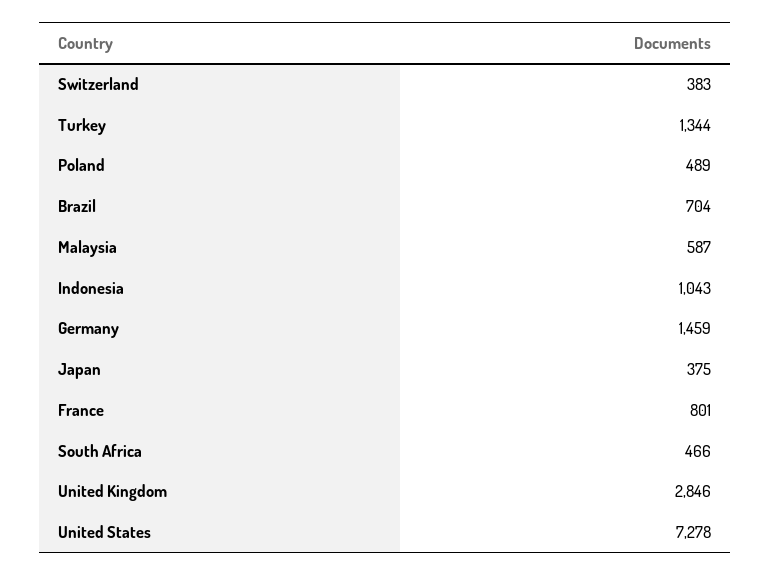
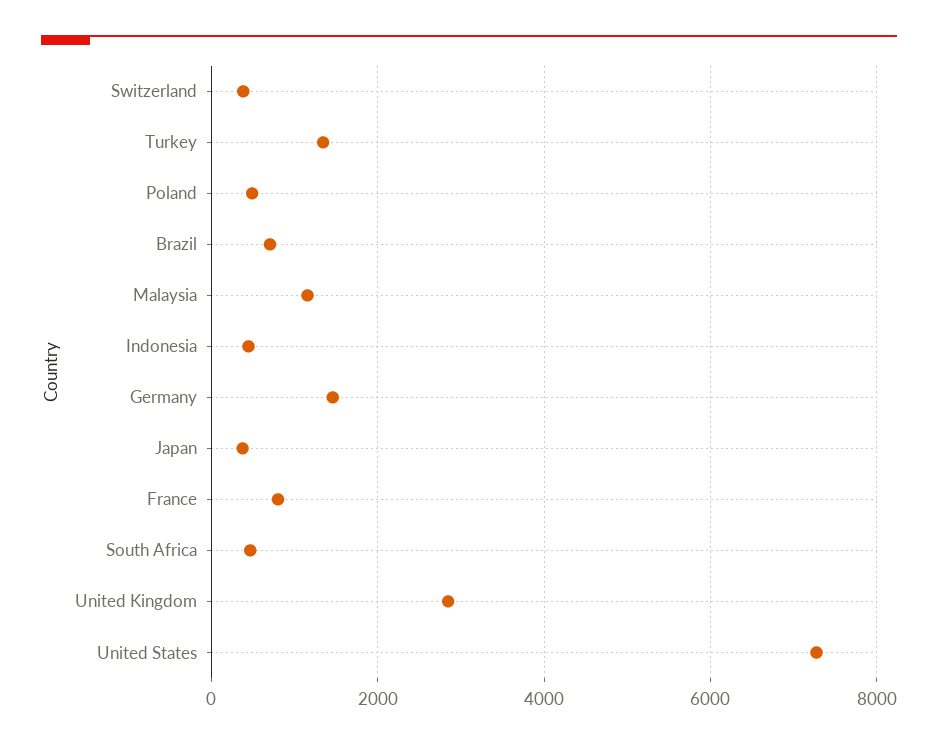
Malaysia: 587 -> 1200
Indonesia: 1043 -> 400

